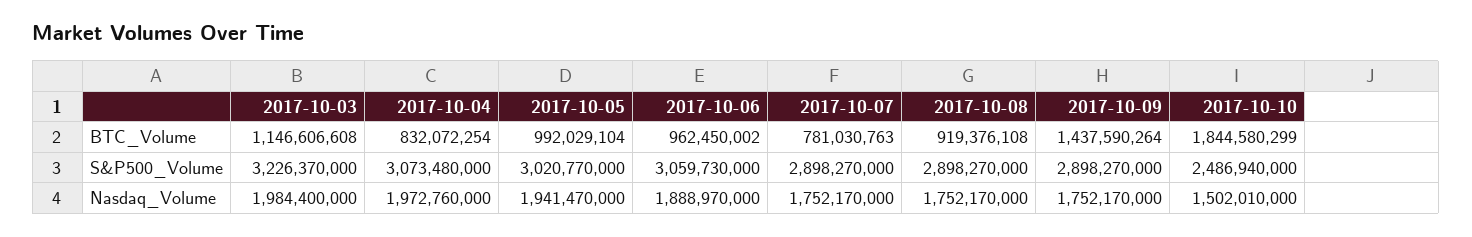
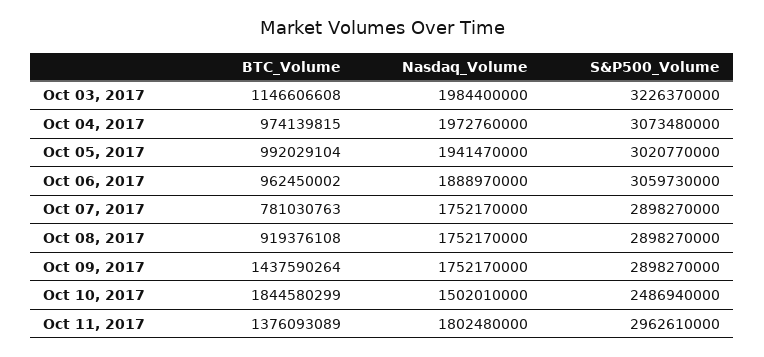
2017-10-04, BTC_Volume: 832072254 -> 974139815
Oct 11, 2017, BTC_Volume: none -> 1376093089
Oct 11, 2017, Nasdaq_Volume: none -> 1802480000
Oct 11, 2017, S&P500_Volume: none -> 2962610000

